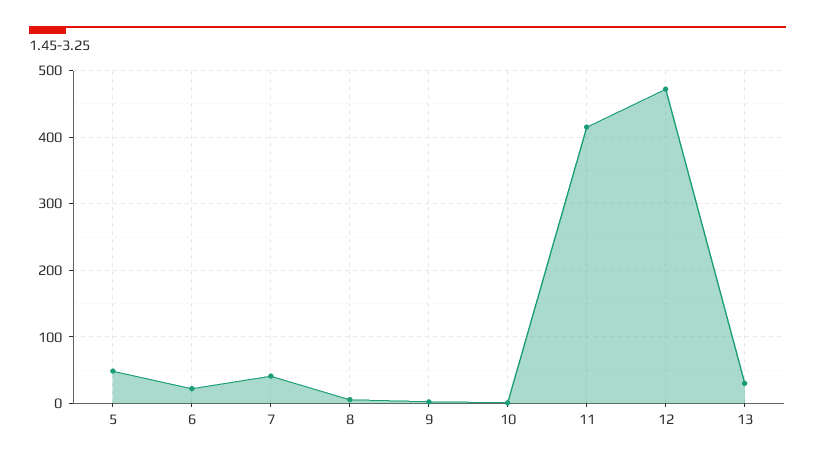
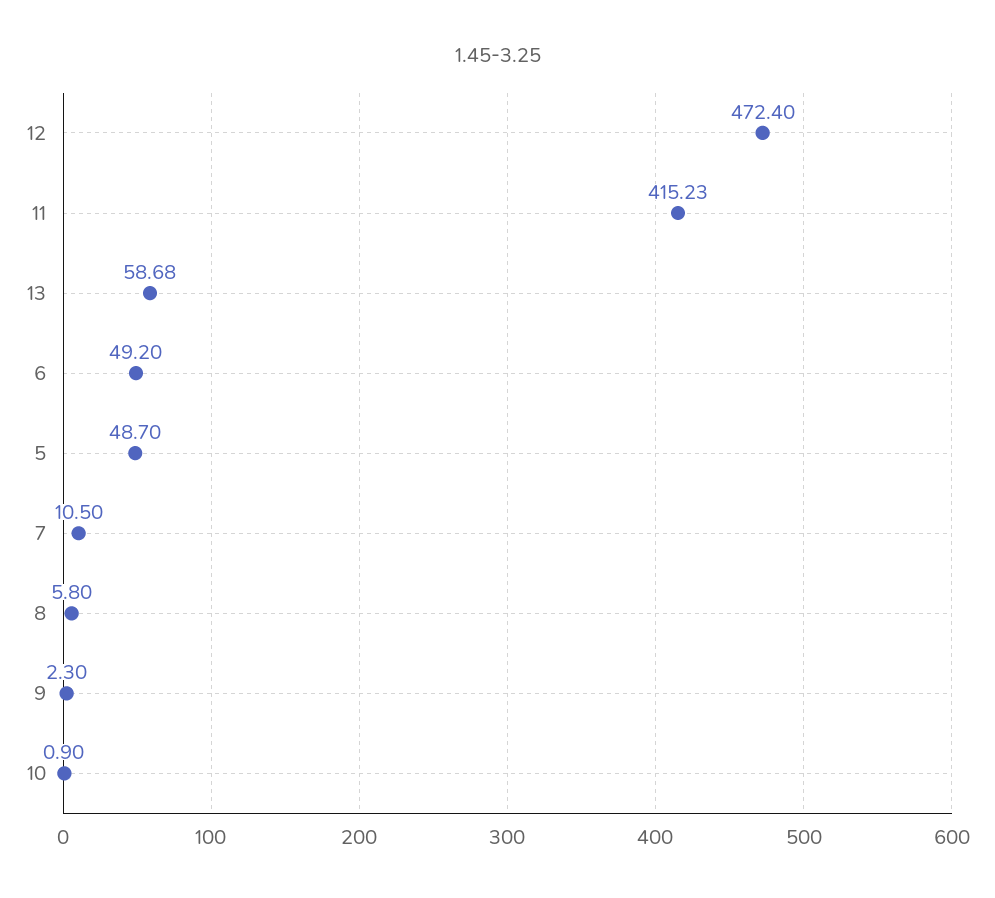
6: 20 -> 49.2
7: 40 -> 10.5
13: 30 -> 58.68

